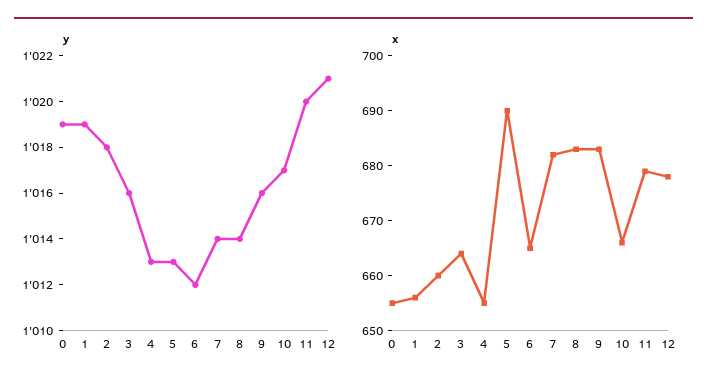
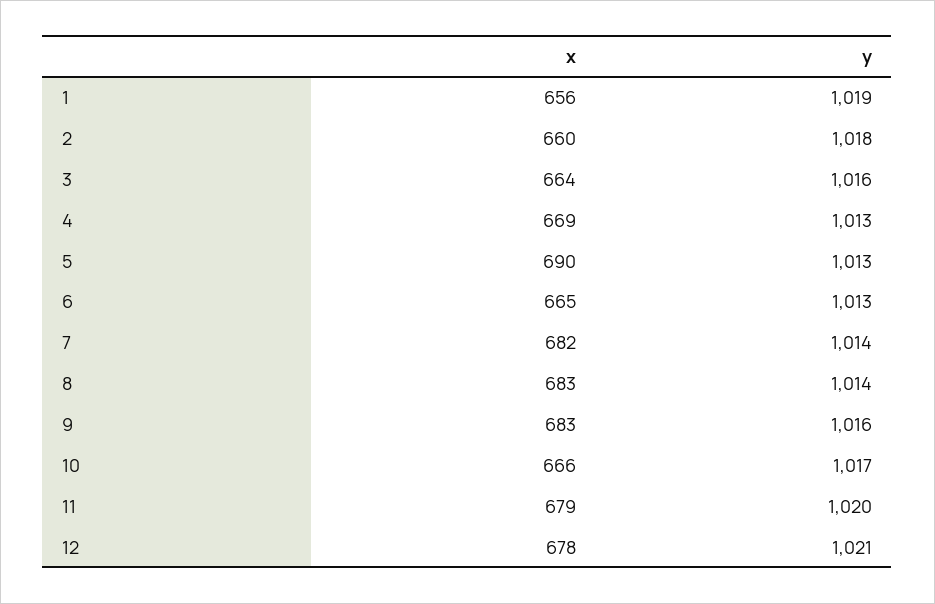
y, 0: 1019 -> none
y, 6: 1012 -> 1013
x, 0: 655 -> none
x, 4: 655 -> 669

